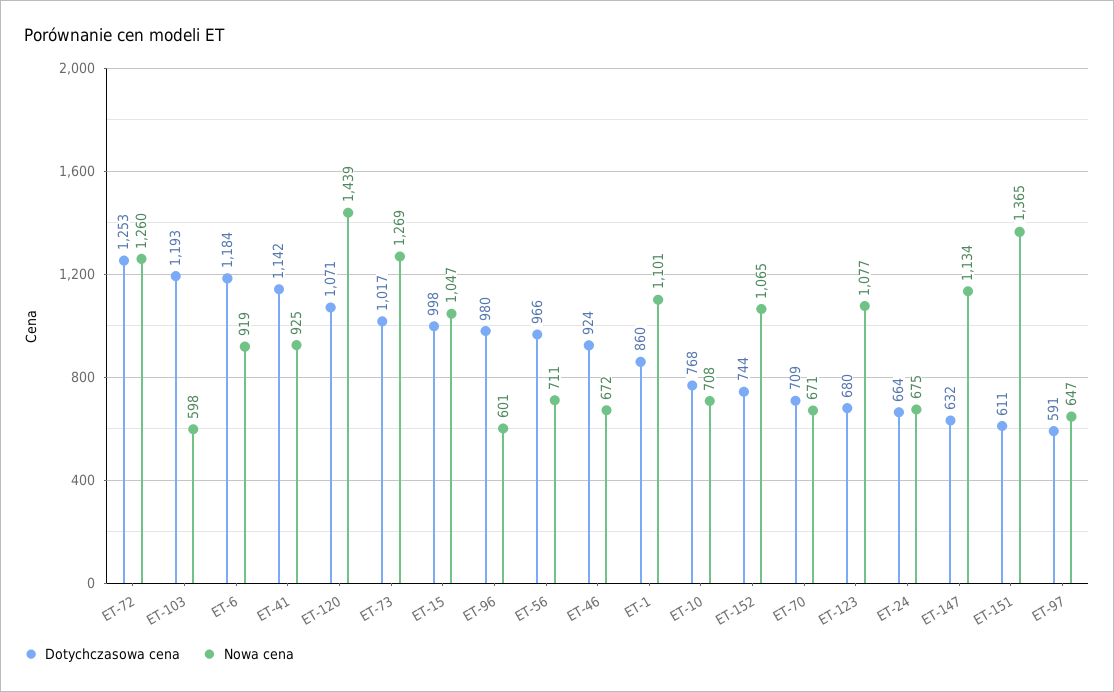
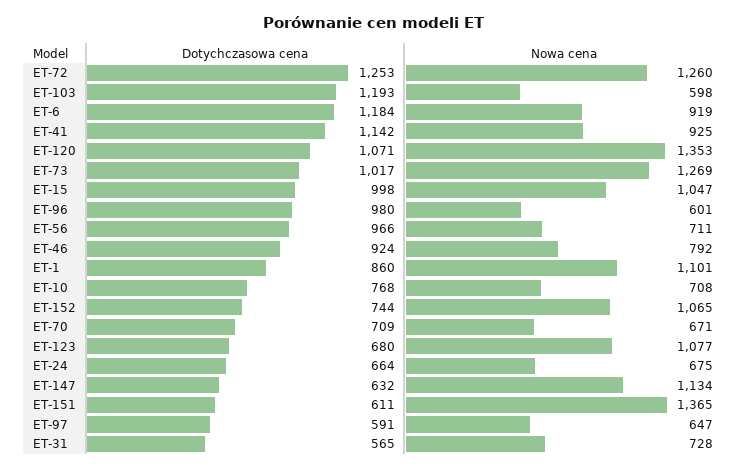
Nowa cena, ET-120: 1439 -> 1353
Nowa cena, ET-46: 672 -> 792
Dotychczasowa cena, ET-31: none -> 565
Nowa cena, ET-31: none -> 728

